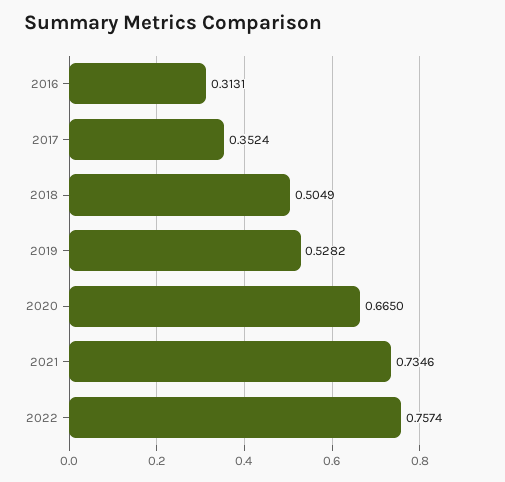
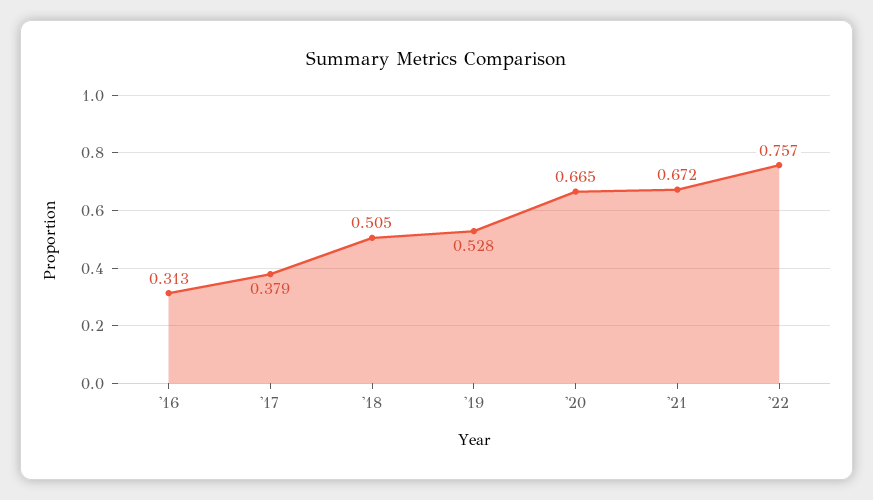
2017: 0.3524 -> 0.379
2021: 0.7346 -> 0.672

